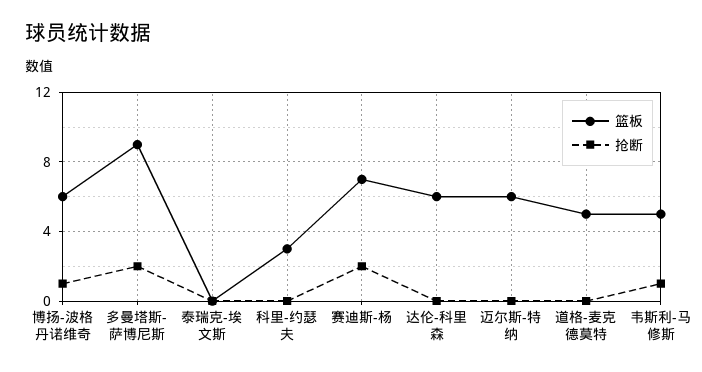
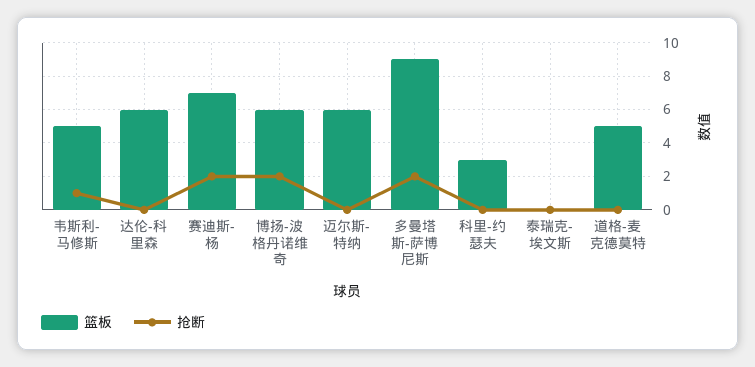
抢断, 博扬-波格丹诺维奇: 1 -> 2

